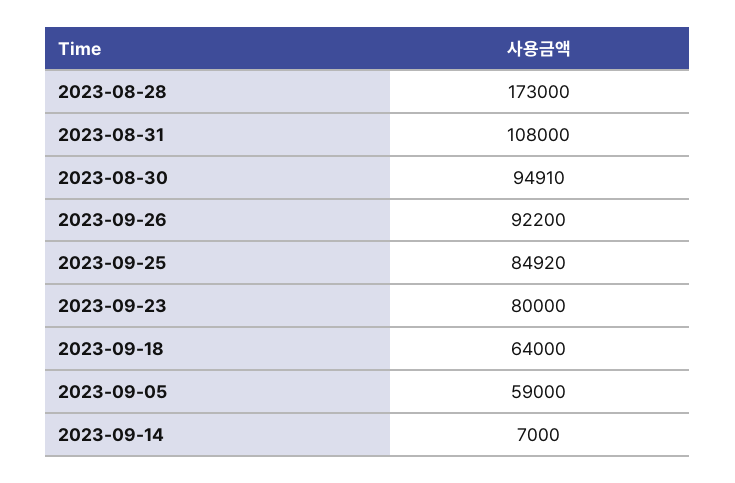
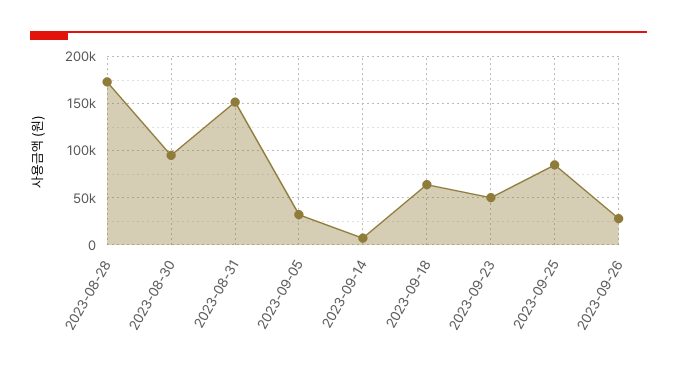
2023-08-31: 108000 -> 150000
2023-09-26: 92200 -> 30000
2023-09-23: 80000 -> 50000
2023-09-05: 59000 -> 30000

